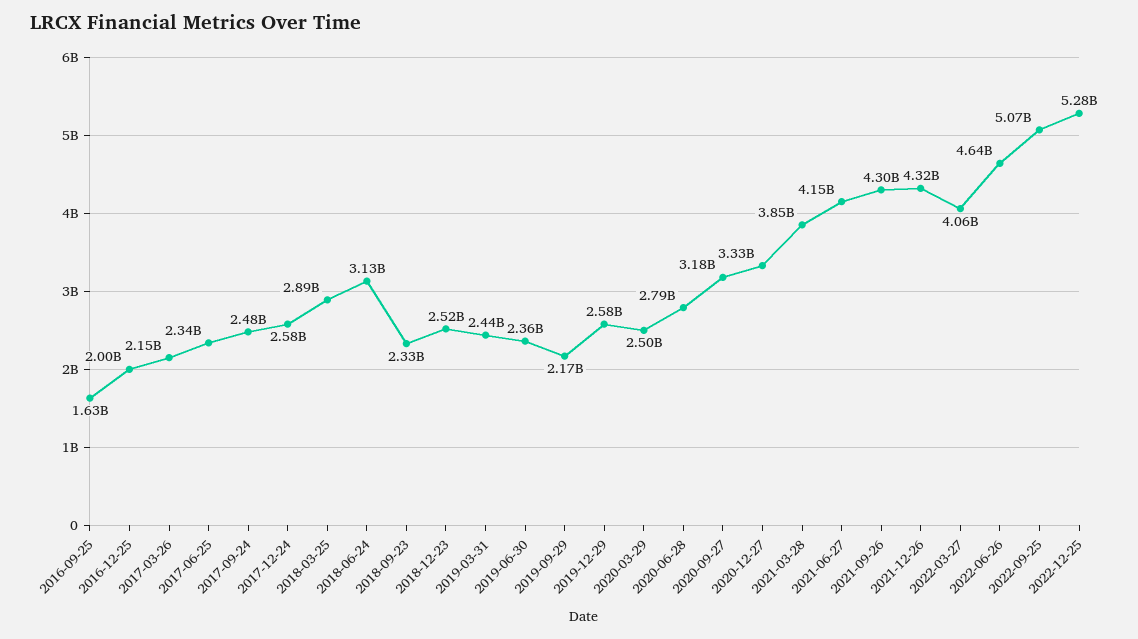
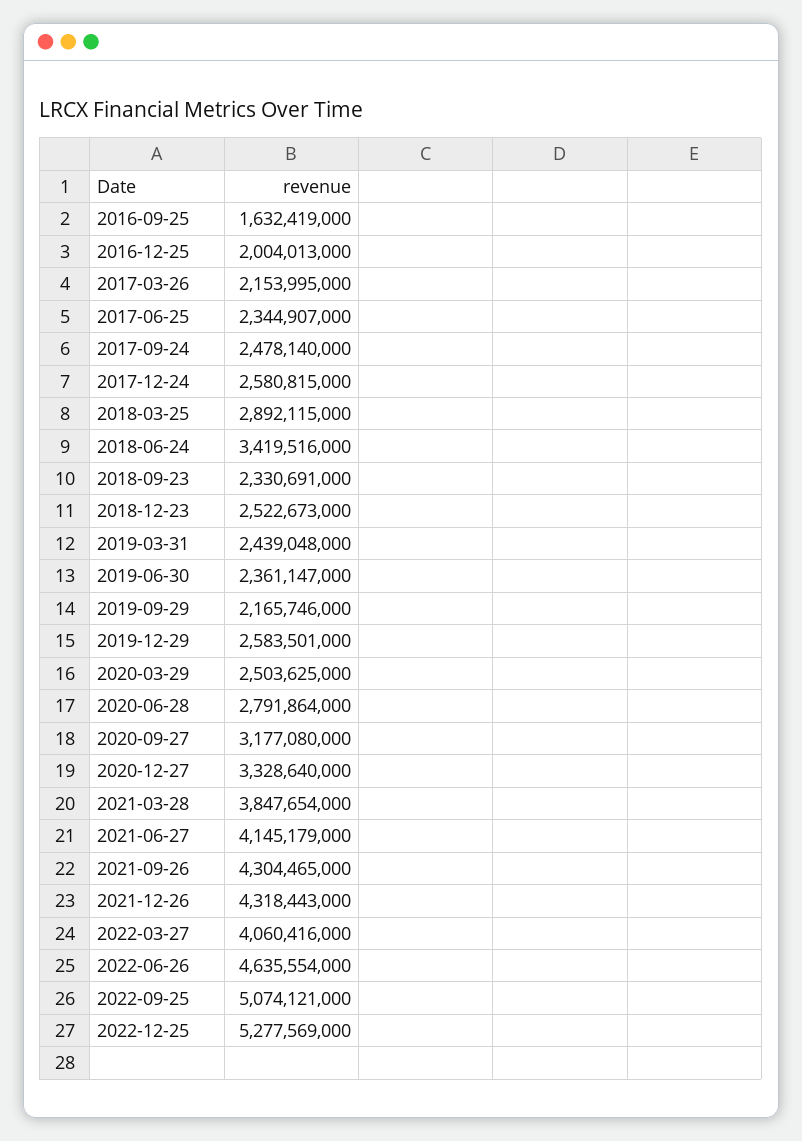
2018-06-24: 3130000000 -> 3419516000

